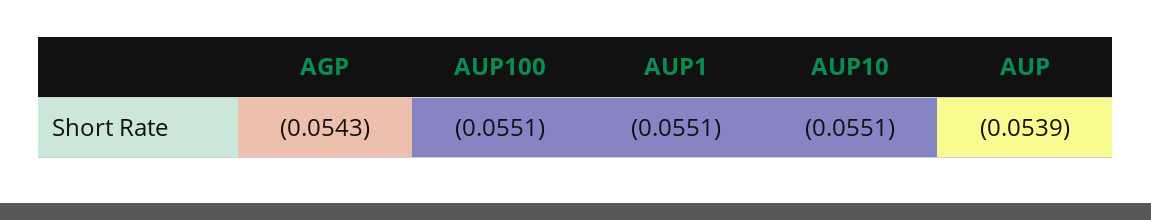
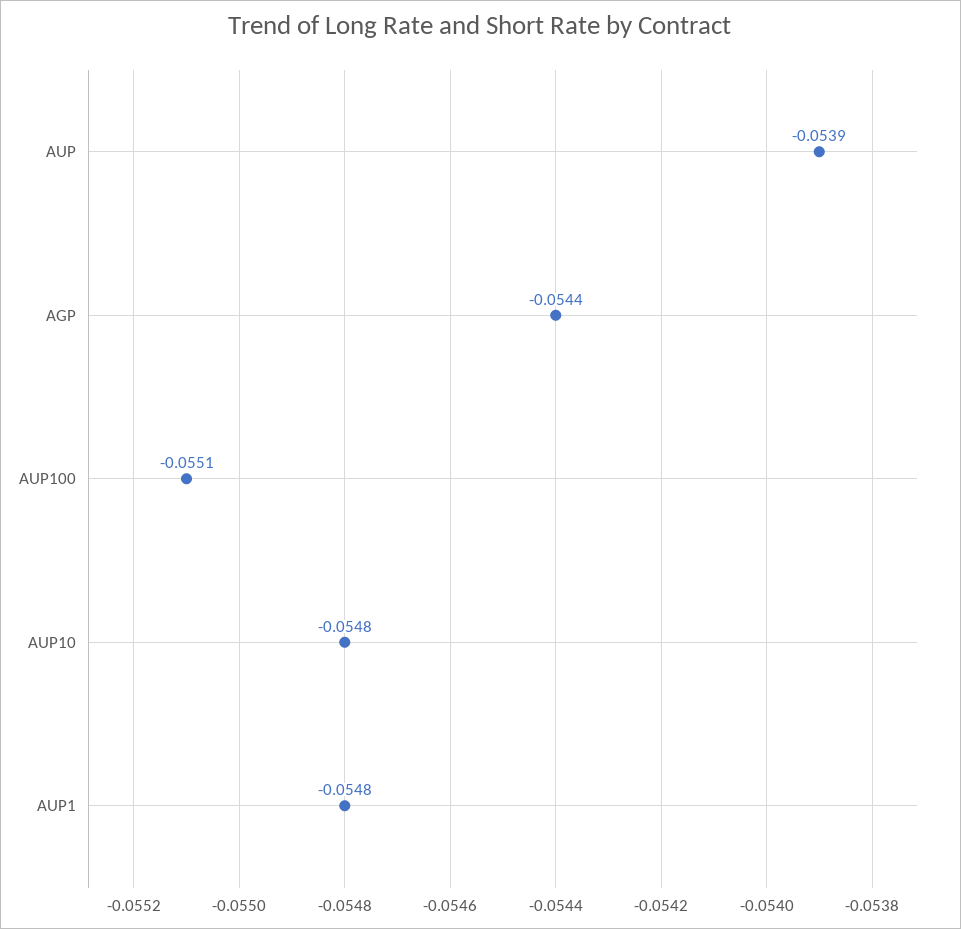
AGP: -0.0543 -> -0.0544
AUP1: -0.0551 -> -0.0548
AUP10: -0.0551 -> -0.0548

